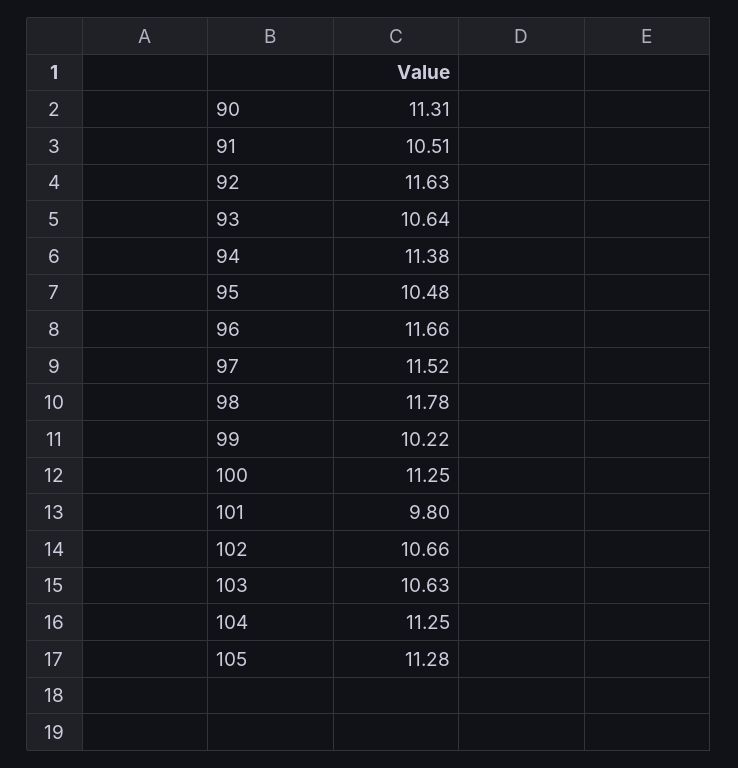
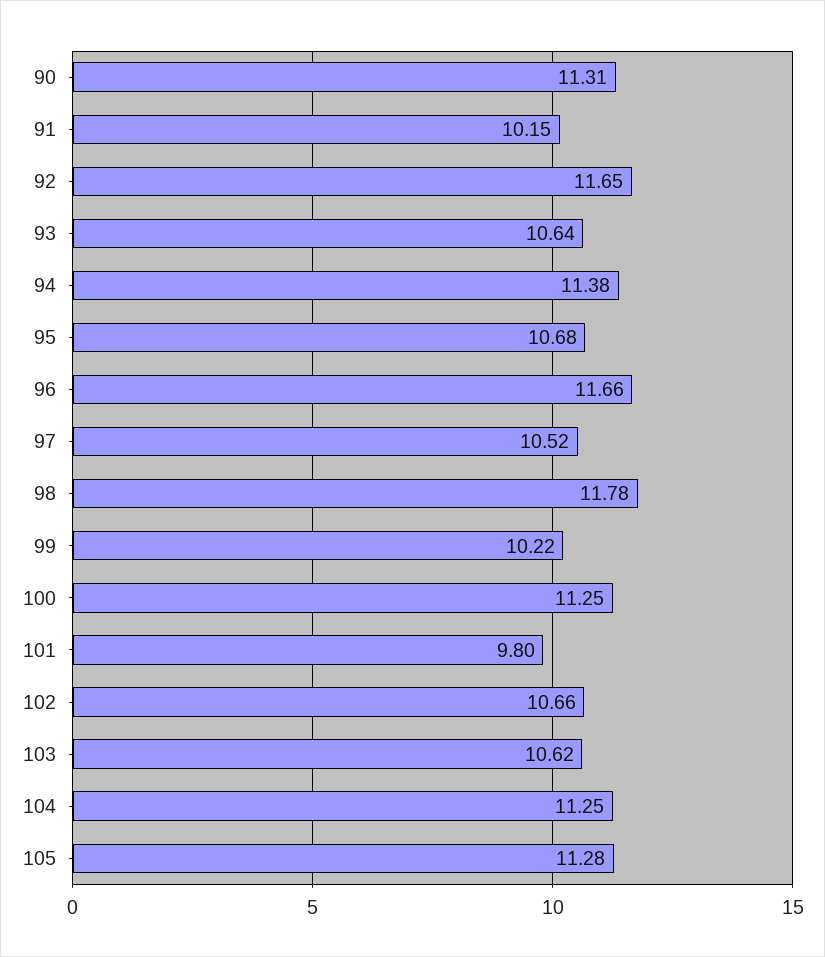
91: 10.51 -> 10.15
92: 11.63 -> 11.65
95: 10.48 -> 10.68
97: 11.52 -> 10.52
103: 10.63 -> 10.62

